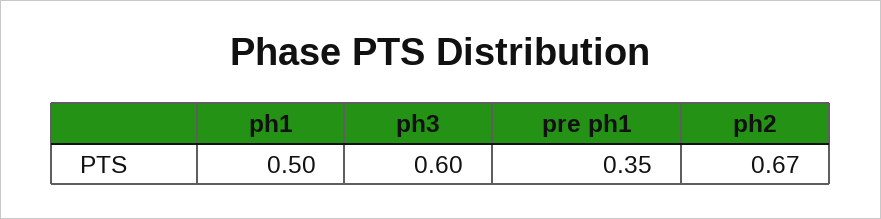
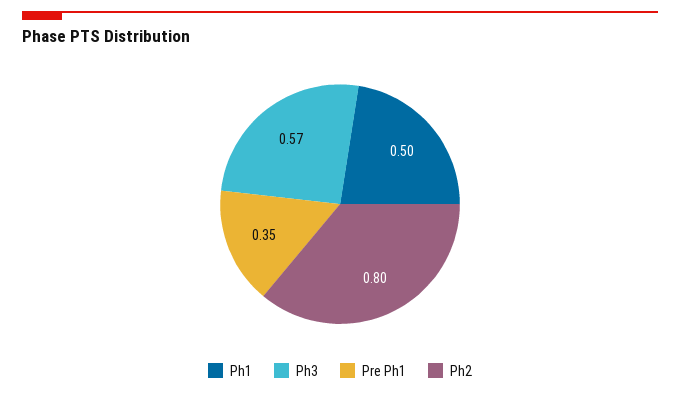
ph3: 0.6 -> 0.57
ph2: 0.67 -> 0.8

